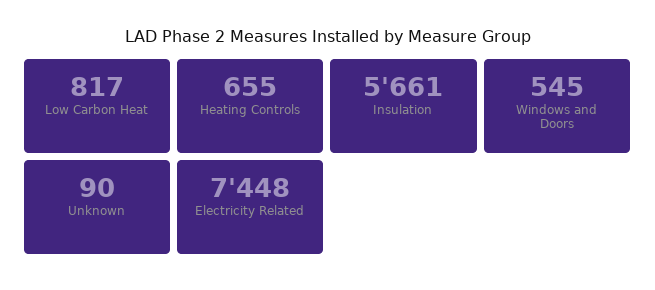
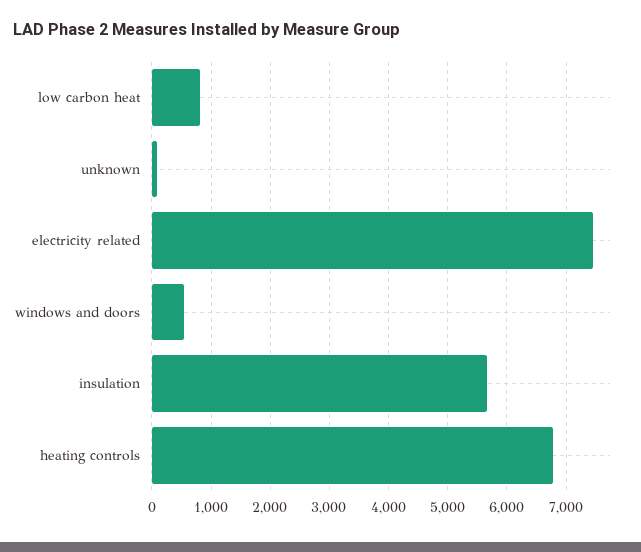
Heating Controls: 655 -> 6800

